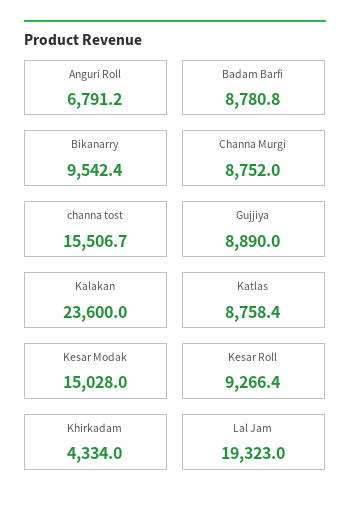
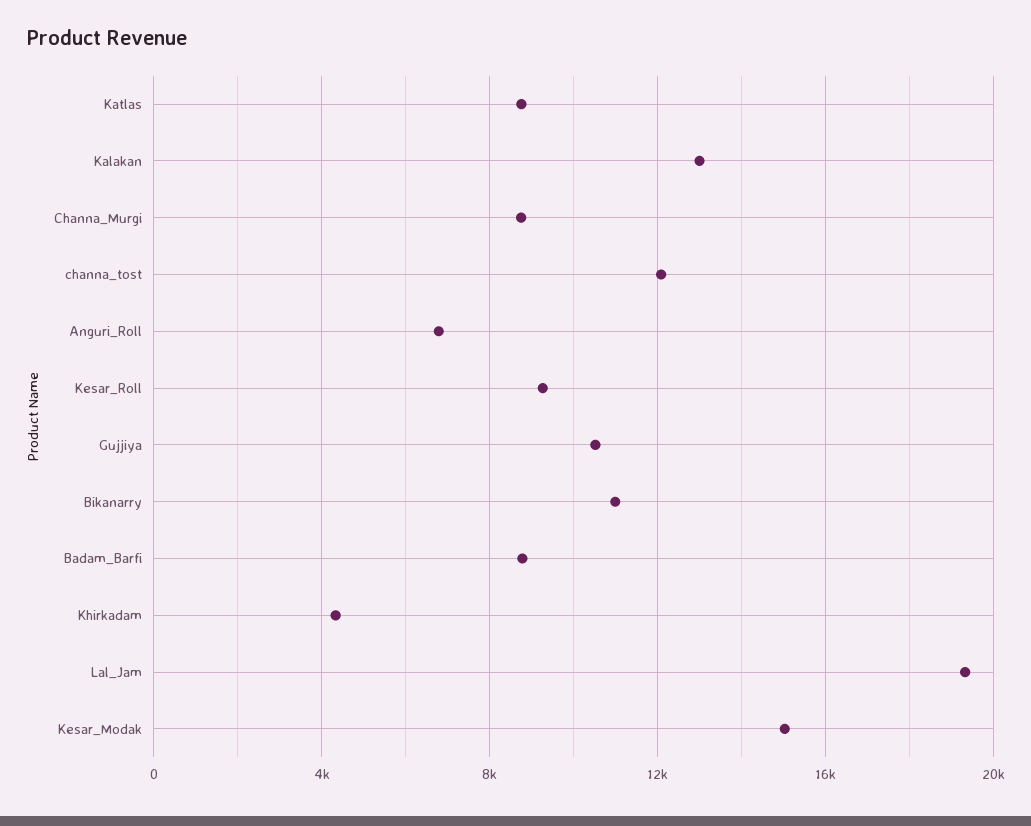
Bikanarry: 9542.4 -> 11000
channa tost: 15506.7 -> 12000
Gujjiya: 8890 -> 10500
Kalakan: 23600 -> 13000

